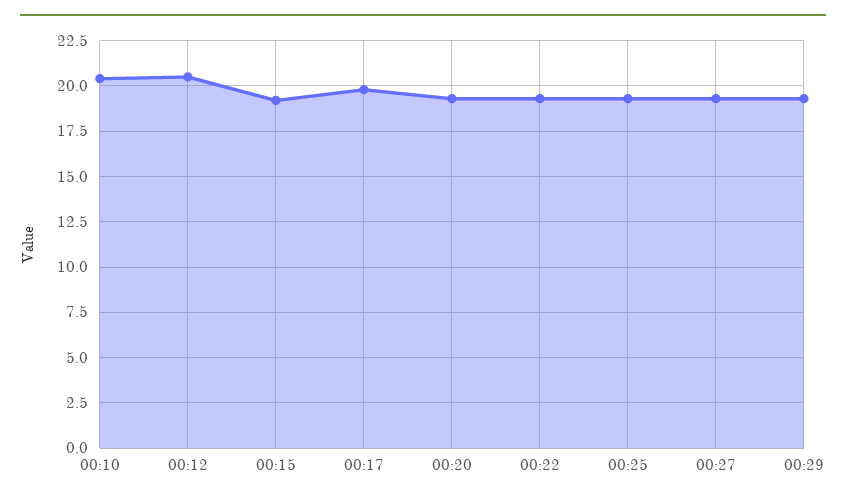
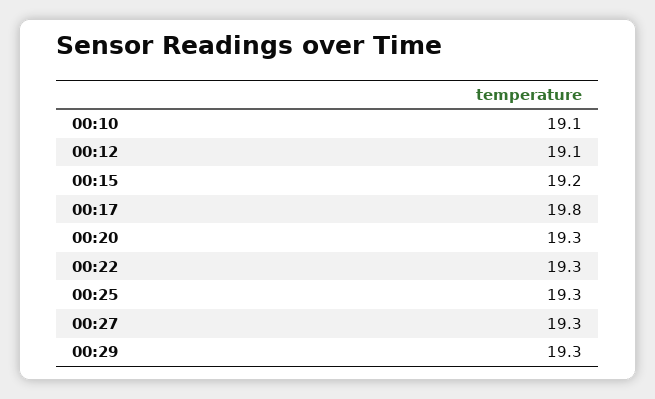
00:10: 20.5 -> 19.1
00:12: 20.5 -> 19.1

